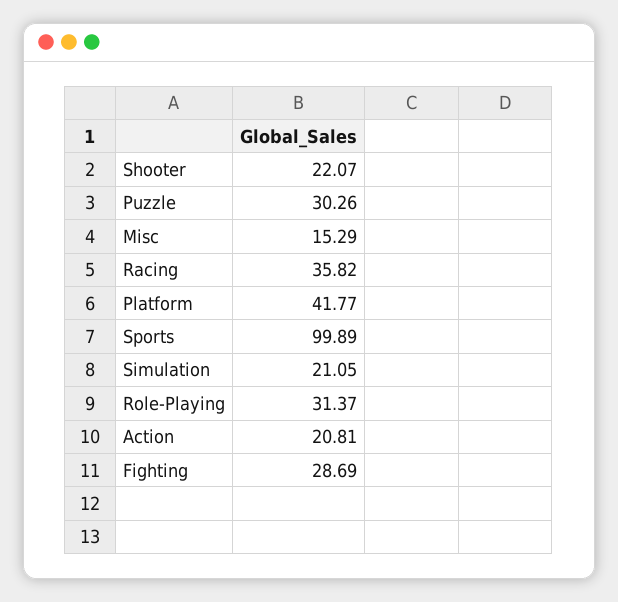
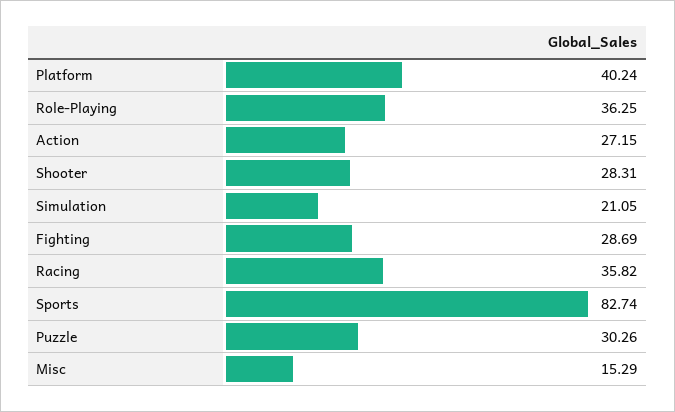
Shooter: 22.07 -> 28.31
Platform: 41.77 -> 40.24
Sports: 99.89 -> 82.74
Role-Playing: 31.37 -> 36.25
Action: 20.81 -> 27.15

